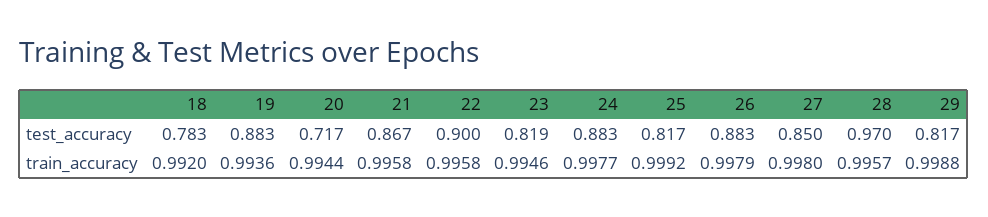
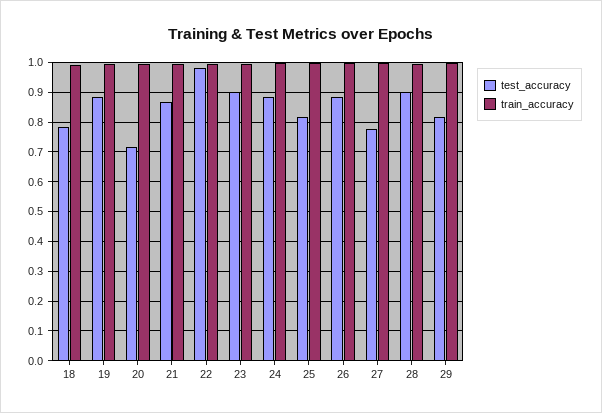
test_accuracy, 22: 0.9 -> 0.975
test_accuracy, 23: 0.819 -> 0.9
test_accuracy, 27: 0.85 -> 0.775
test_accuracy, 28: 0.97 -> 0.9

